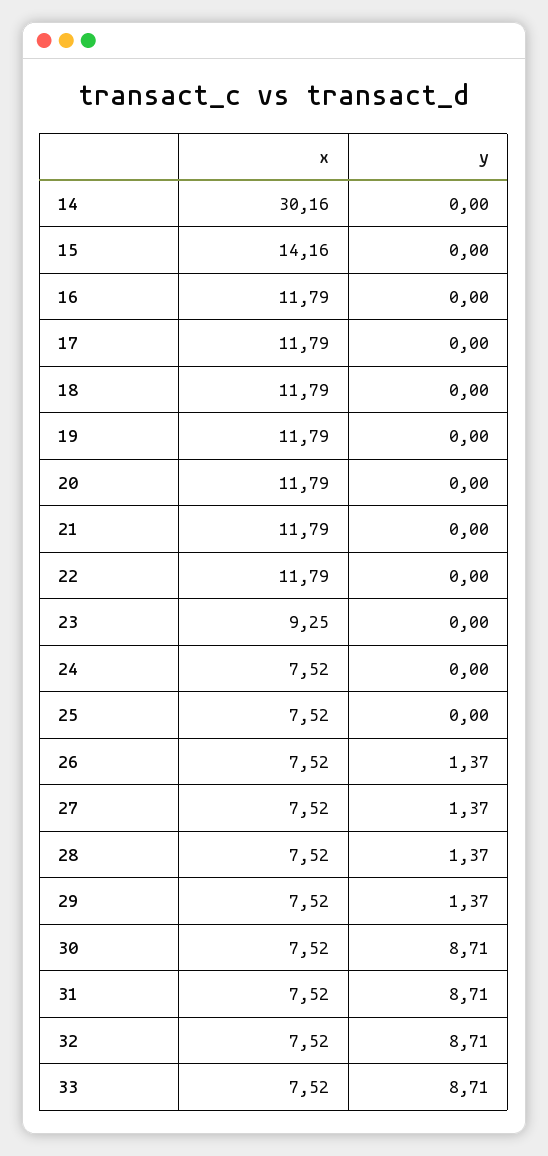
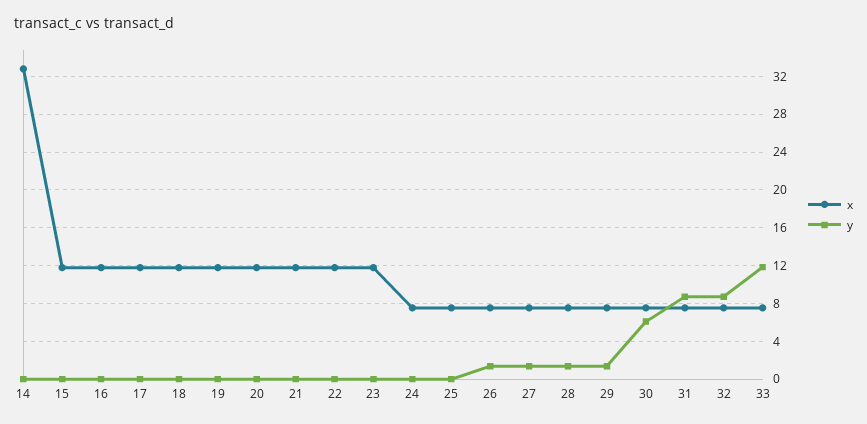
x, 14: 30.16 -> 33
x, 15: 14.16 -> 12
x, 23: 9.25 -> 12
y, 30: 8.71 -> 6
y, 33: 8.71 -> 12

